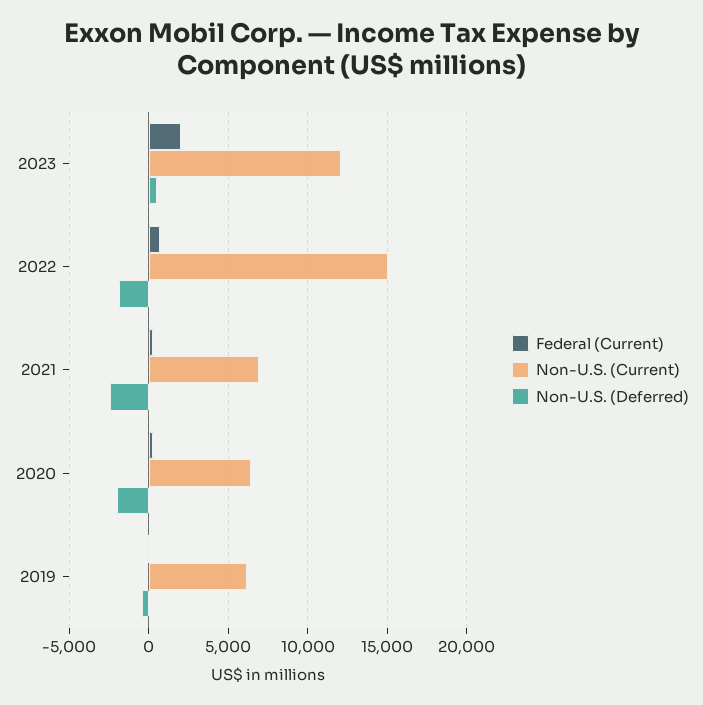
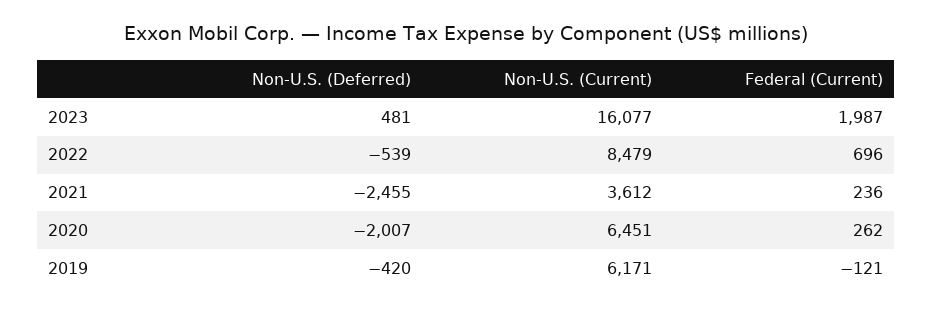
Non-U.S. (Current), 2023: 12000 -> 16077
Non-U.S. (Current), 2022: 15000 -> 8479
Non-U.S. (Deferred), 2022: -2000 -> -539
Non-U.S. (Current), 2021: 7000 -> 3612

